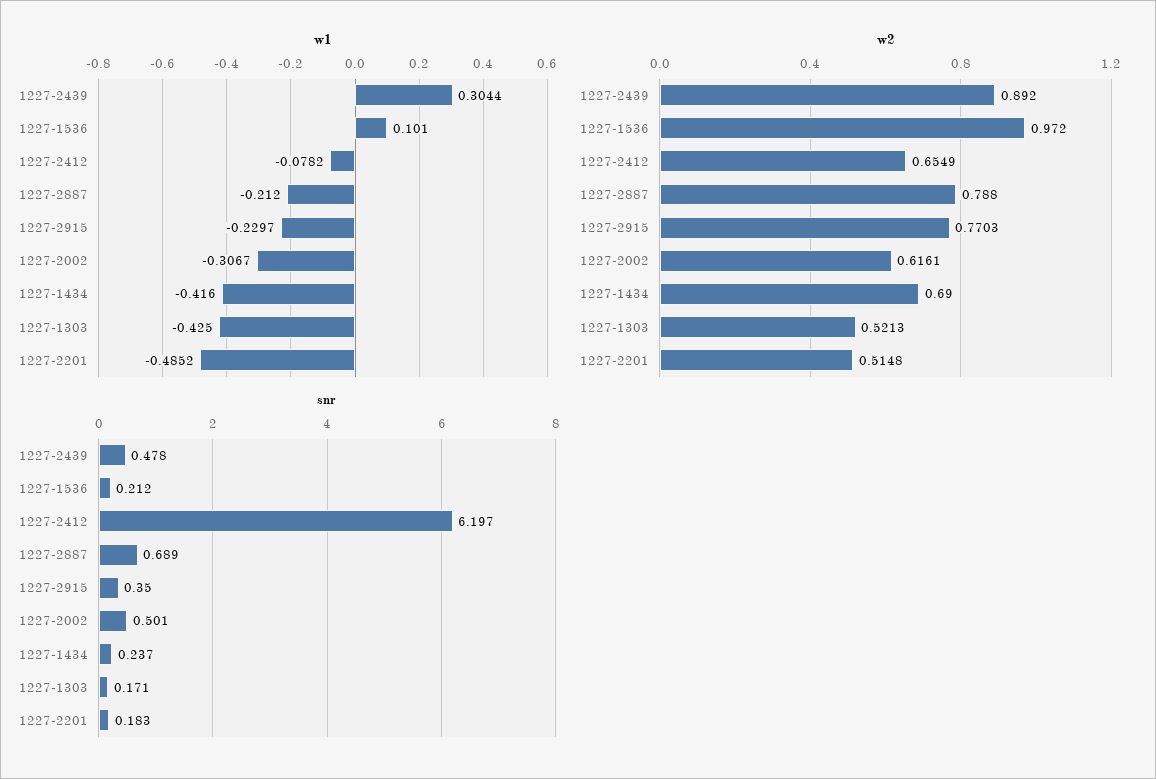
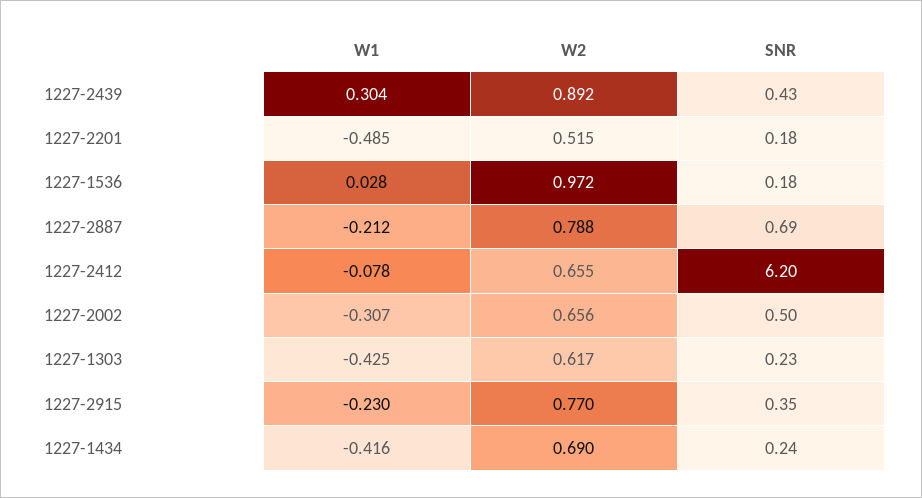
w1, 1227-1536: 0.101 -> 0.028
w2, 1227-2002: 0.6161 -> 0.656
w2, 1227-1303: 0.5213 -> 0.617
snr, 1227-2439: 0.478 -> 0.43
snr, 1227-1536: 0.212 -> 0.18
snr, 1227-1303: 0.171 -> 0.23

